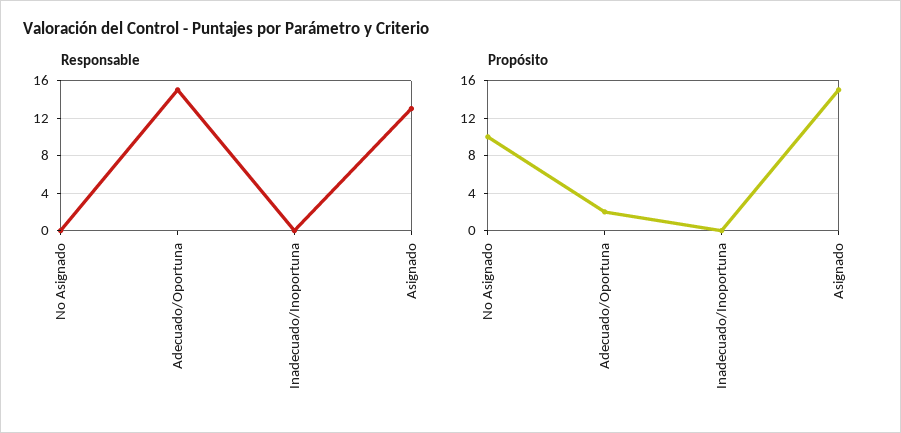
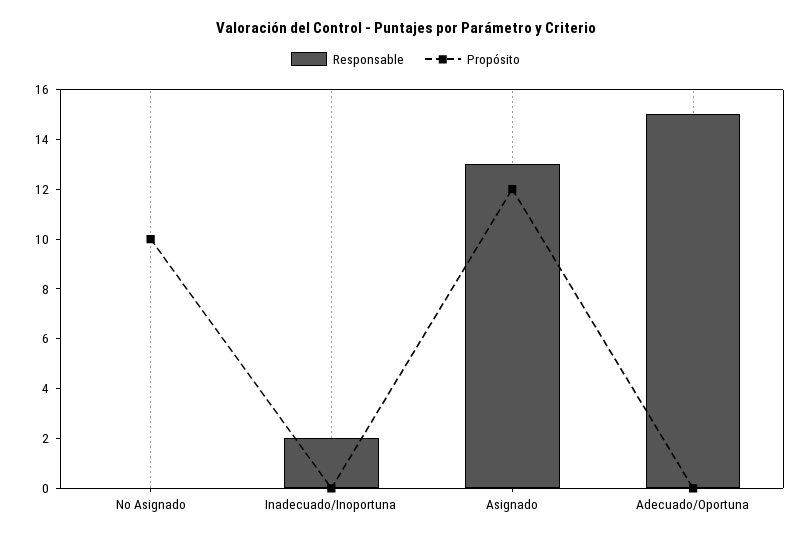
Responsable, Inadecuado/Inoportuna: 0 -> 2
Propósito, Adecuado/Oportuna: 2 -> 0
Propósito, Asignado: 15 -> 12

